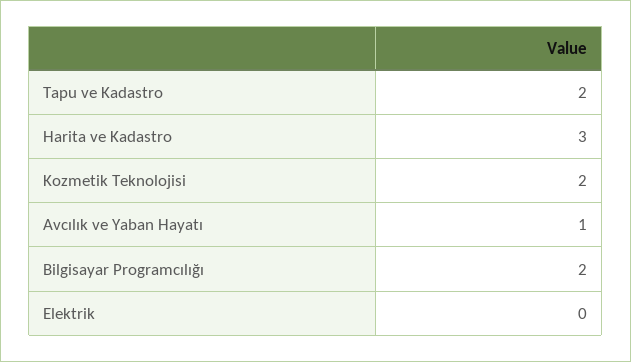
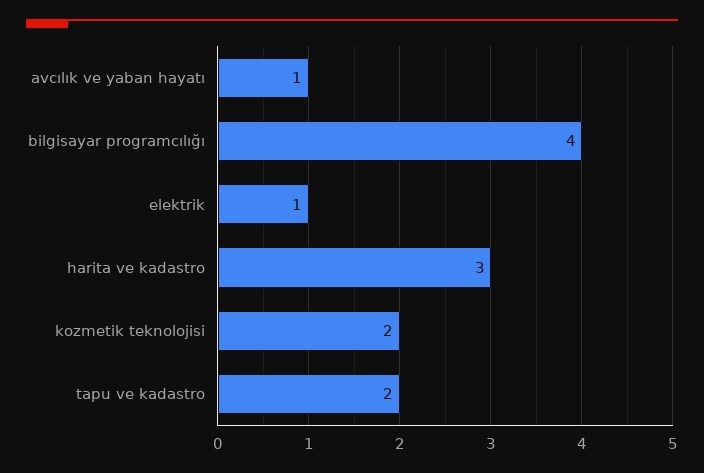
Bilgisayar Programcılığı: 2 -> 4
Elektrik: 0 -> 1

